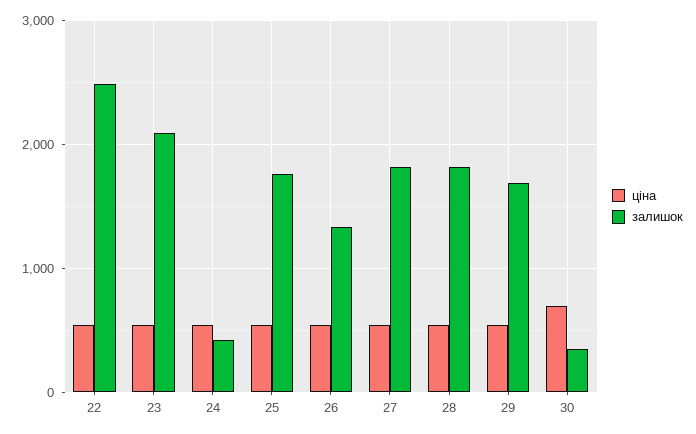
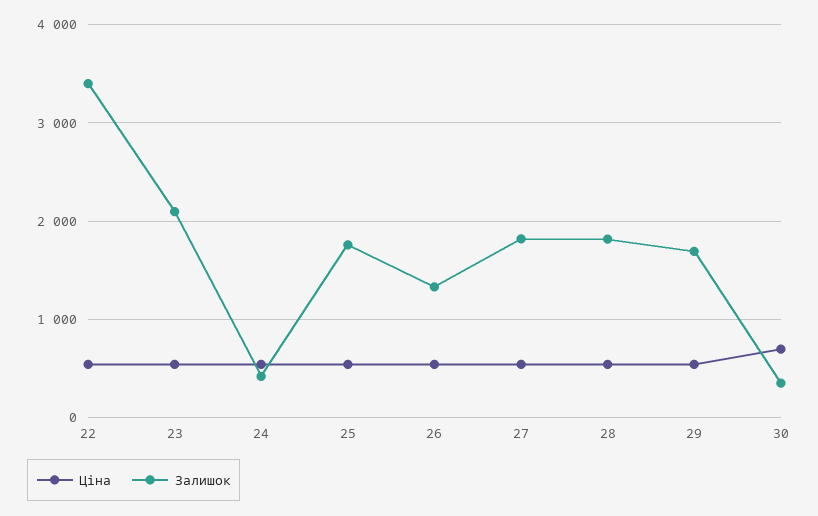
залишок, 22: 2500 -> 3400

